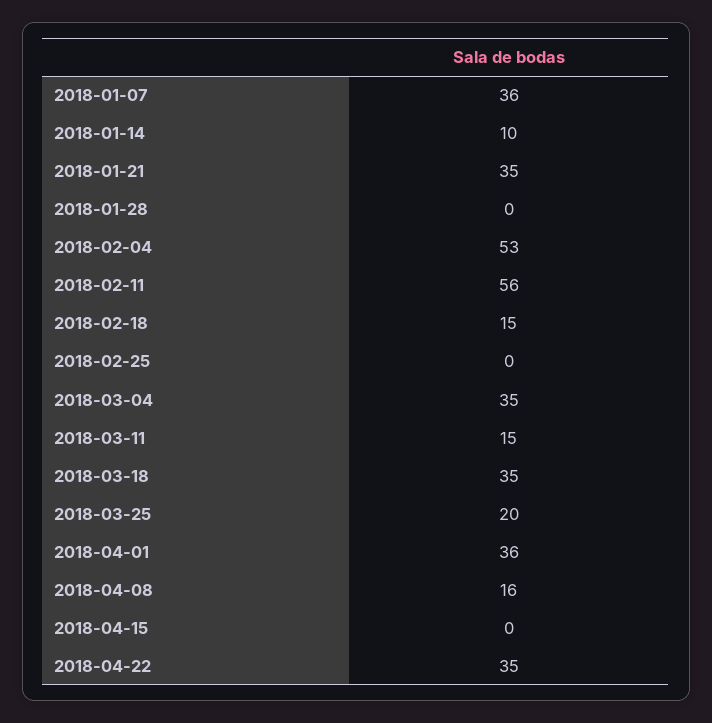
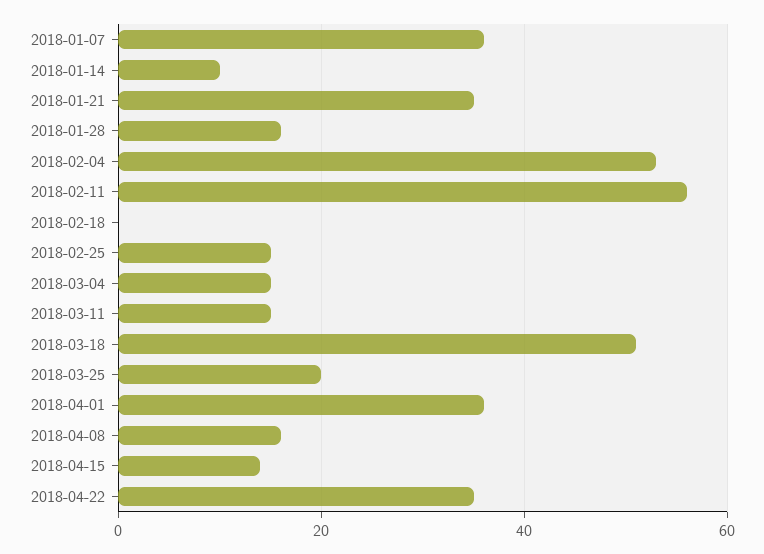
2018-01-28: 0 -> 15
2018-02-18: 15 -> 0
2018-02-25: 0 -> 15
2018-03-04: 35 -> 15
2018-03-18: 35 -> 50
2018-04-15: 0 -> 15

